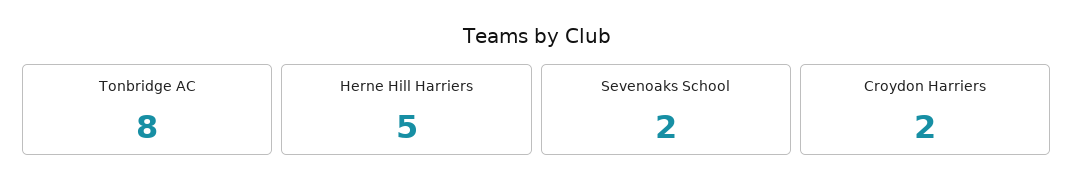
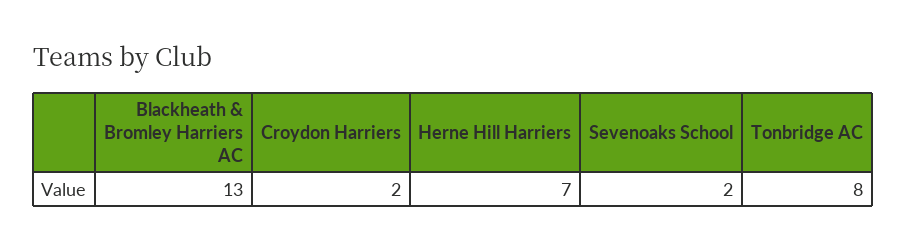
Herne Hill Harriers: 5 -> 7
Blackheath & Bromley Harriers AC: none -> 13

